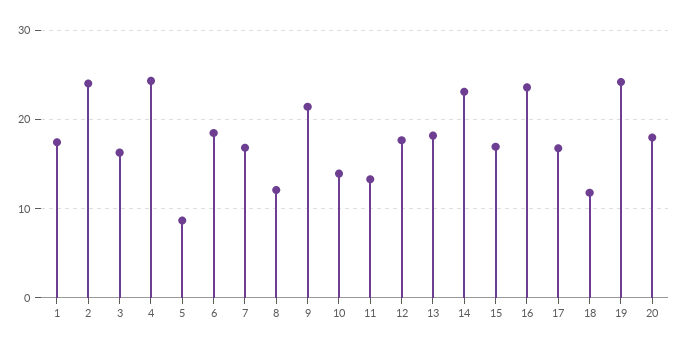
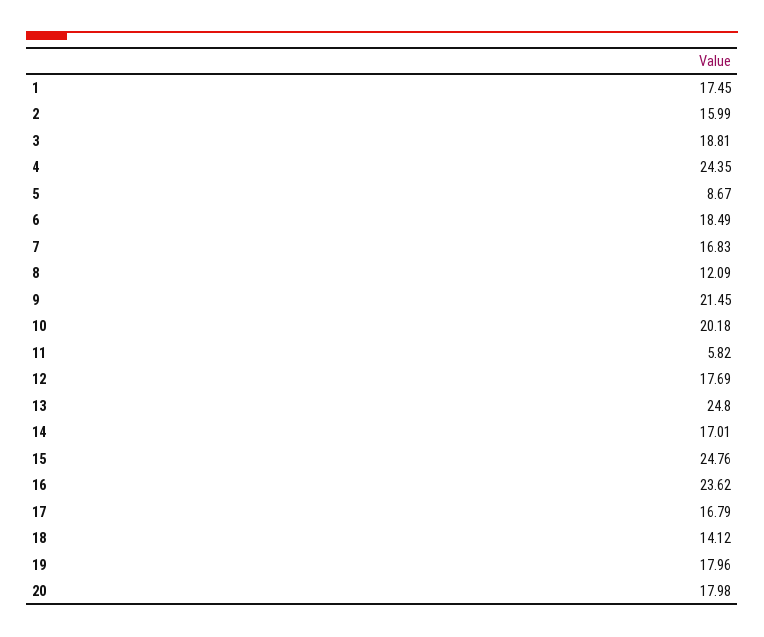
2: 24 -> 15.99
3: 16 -> 18.81
10: 14 -> 20.18
11: 13 -> 5.82
13: 18 -> 24.8
14: 23 -> 17.01
15: 17 -> 24.76
18: 12 -> 14.12
19: 24 -> 17.96

